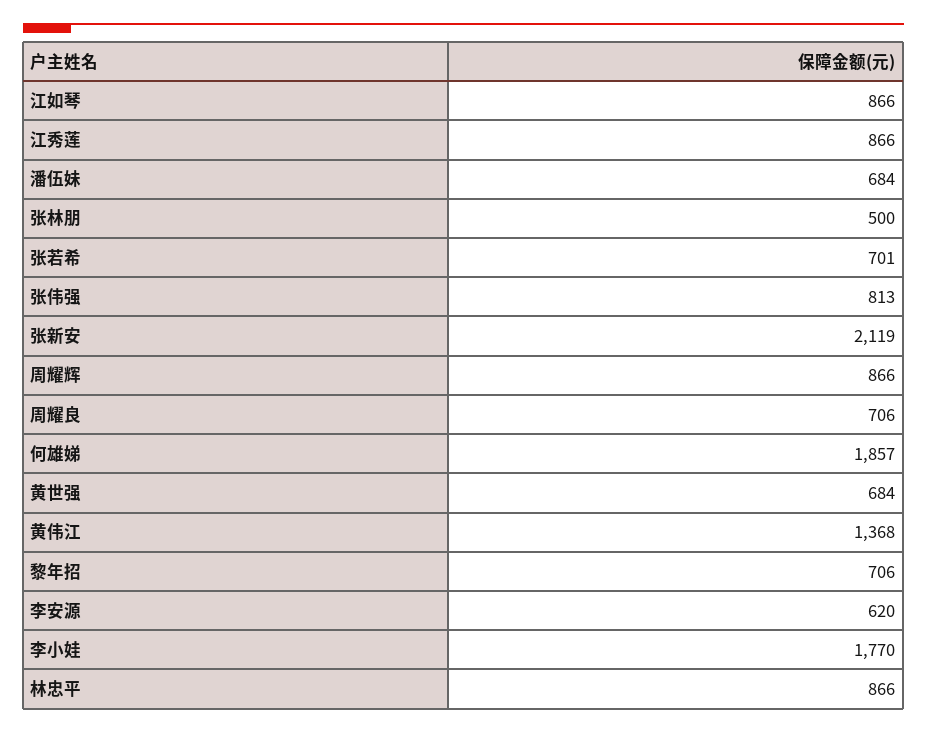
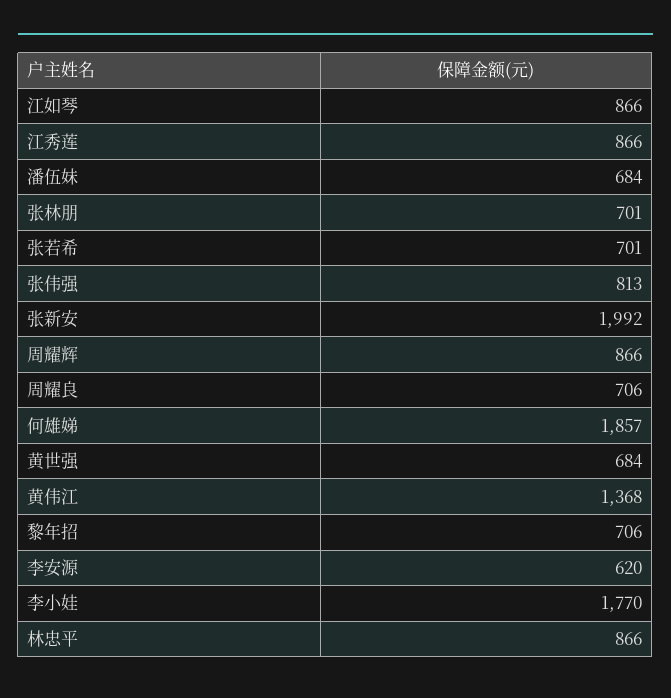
张林朋: 500 -> 701
张新安: 2119 -> 1992

